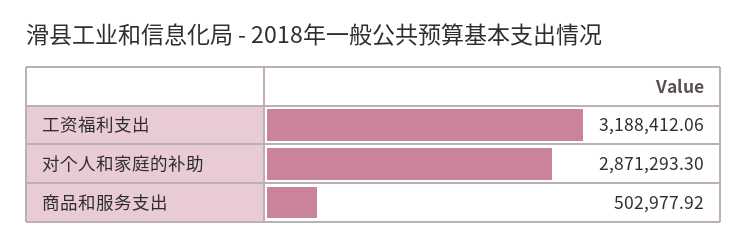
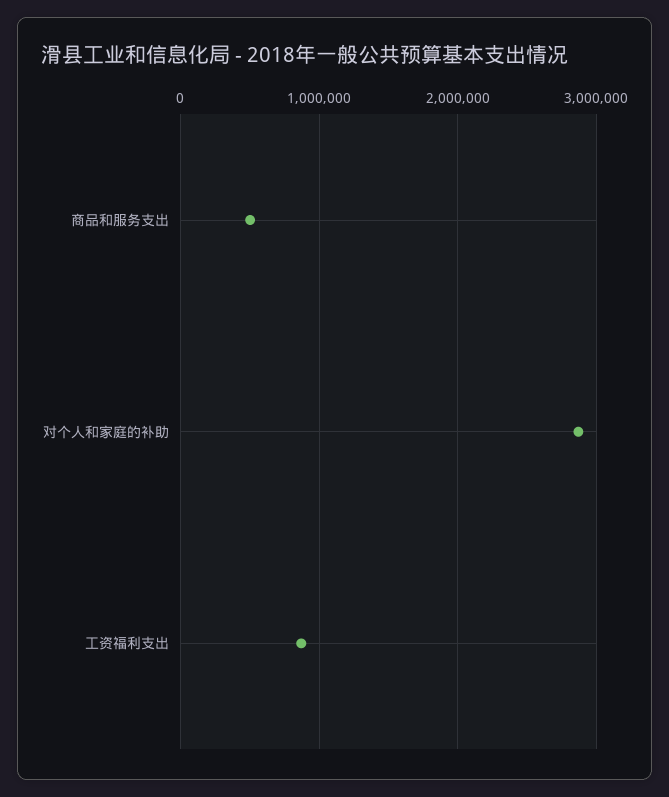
工资福利支出: 3188412.06 -> 900000

